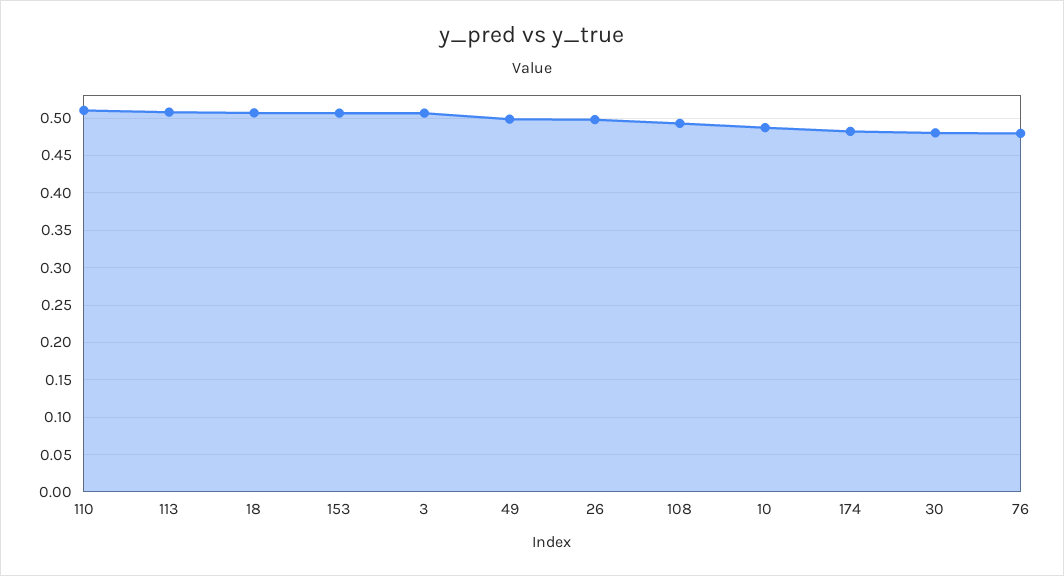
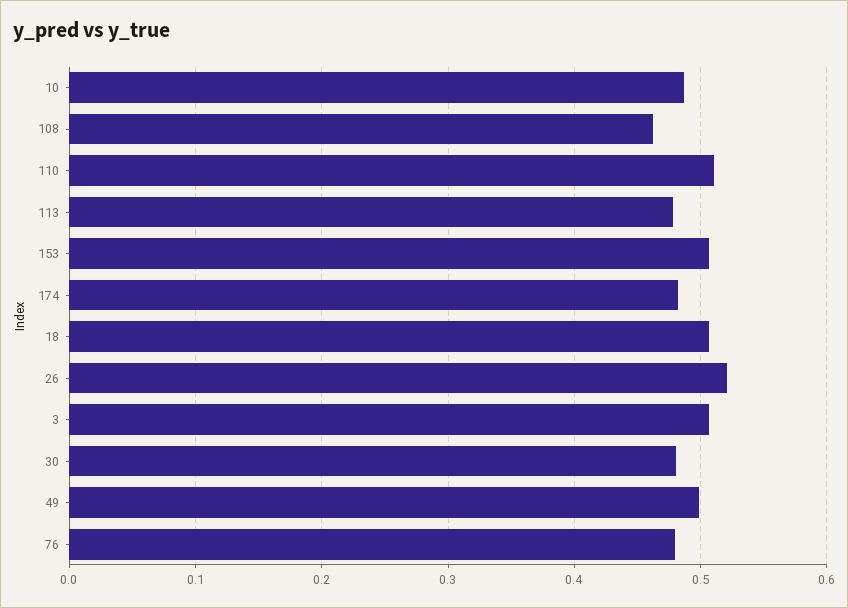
113: 0.51 -> 0.48
26: 0.5 -> 0.52
108: 0.49 -> 0.46

